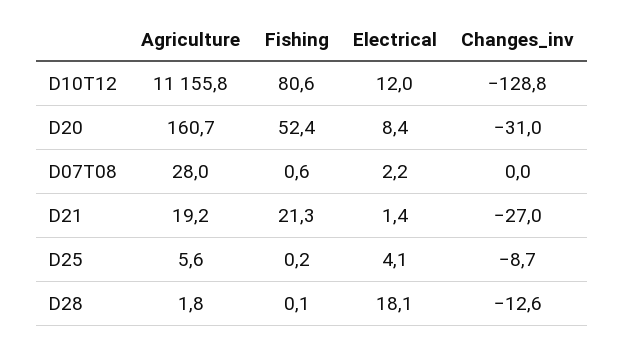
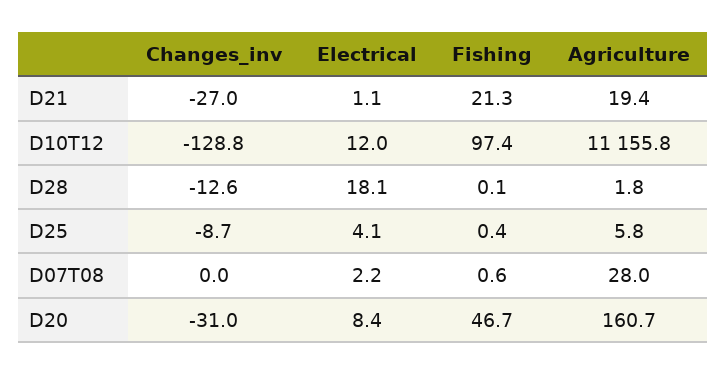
Fishing, D10T12: 80.6 -> 97.4
Fishing, D20: 52.4 -> 46.7
Agriculture, D21: 19.2 -> 19.4
Electrical, D21: 1.4 -> 1.1
Agriculture, D25: 5.6 -> 5.8
Fishing, D25: 0.2 -> 0.4

